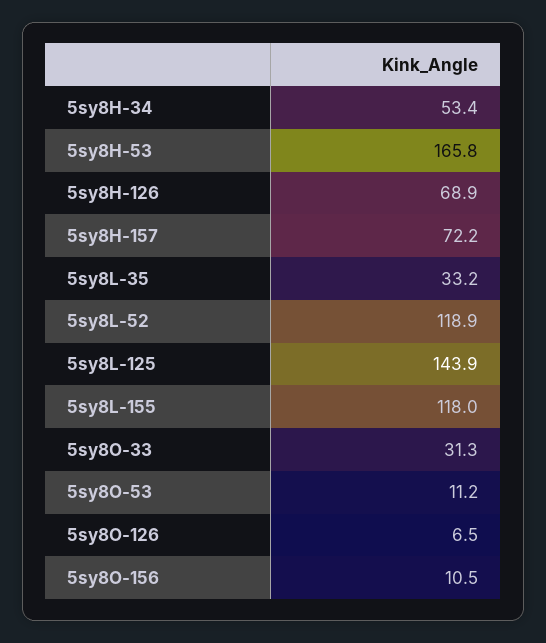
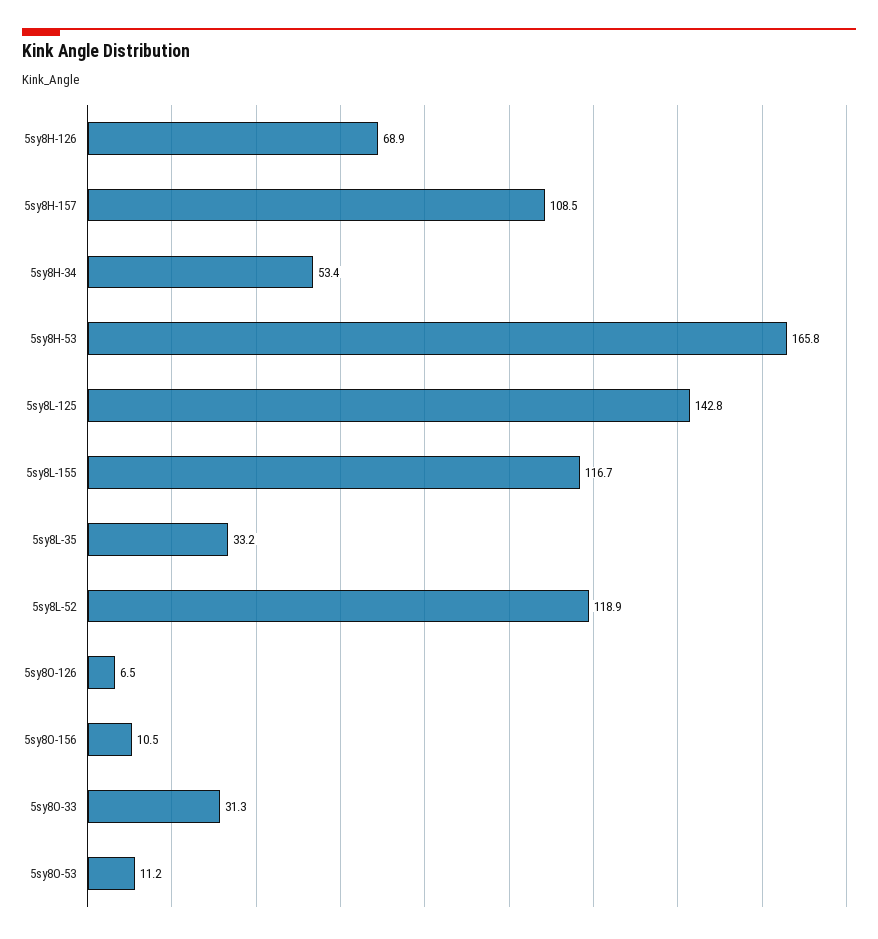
5sy8H-157: 72.2 -> 108.5
5sy8L-125: 143.9 -> 142.8
5sy8L-155: 118 -> 116.7

